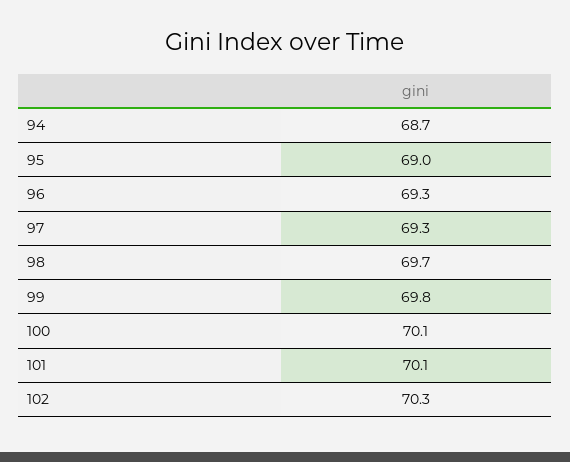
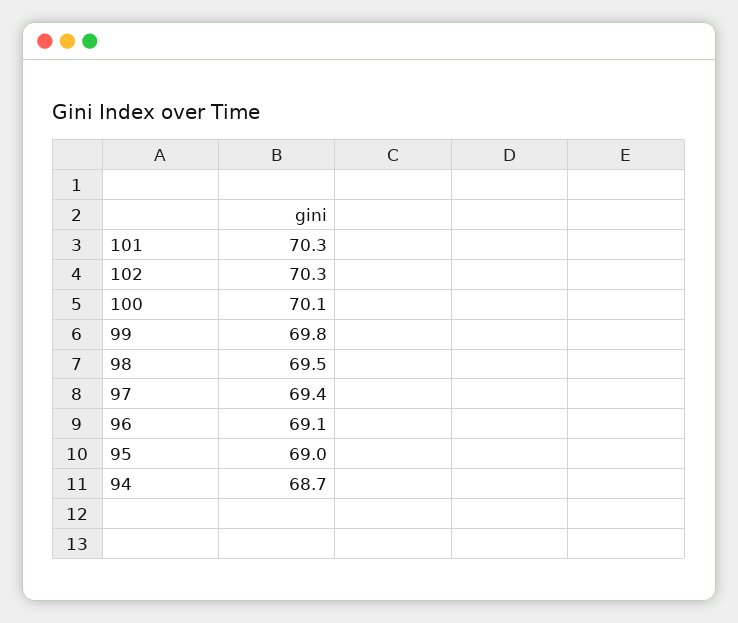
96: 69.3 -> 69.1
97: 69.3 -> 69.4
98: 69.7 -> 69.5
101: 70.1 -> 70.3

